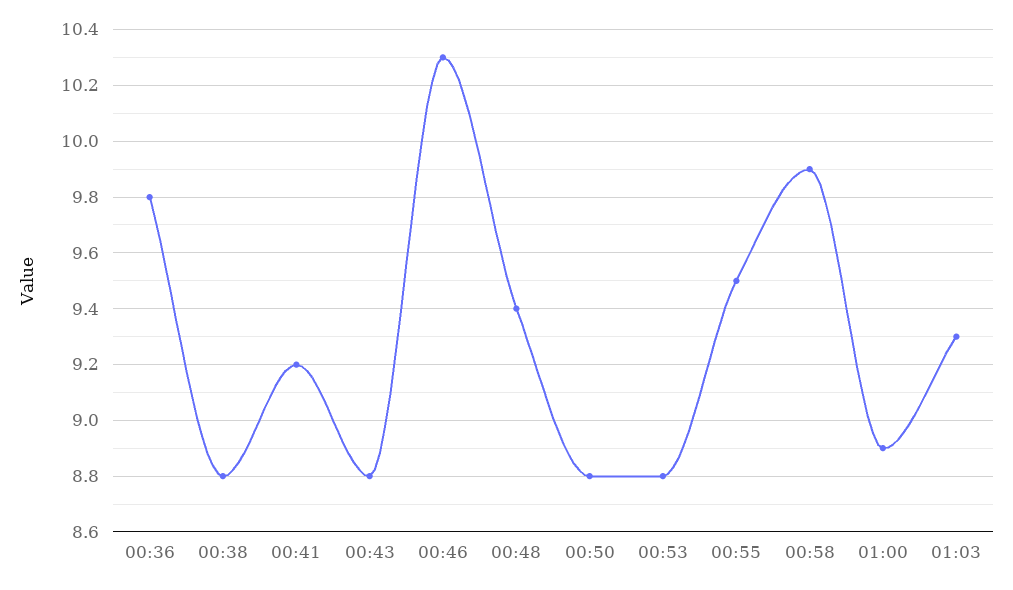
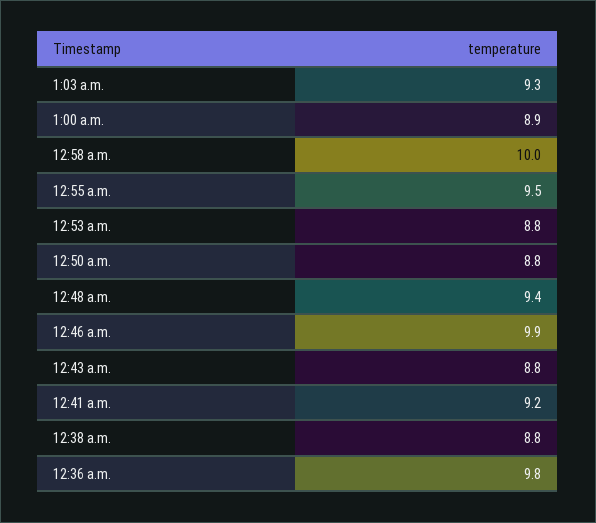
00:46: 10.3 -> 9.9
00:58: 9.9 -> 10

